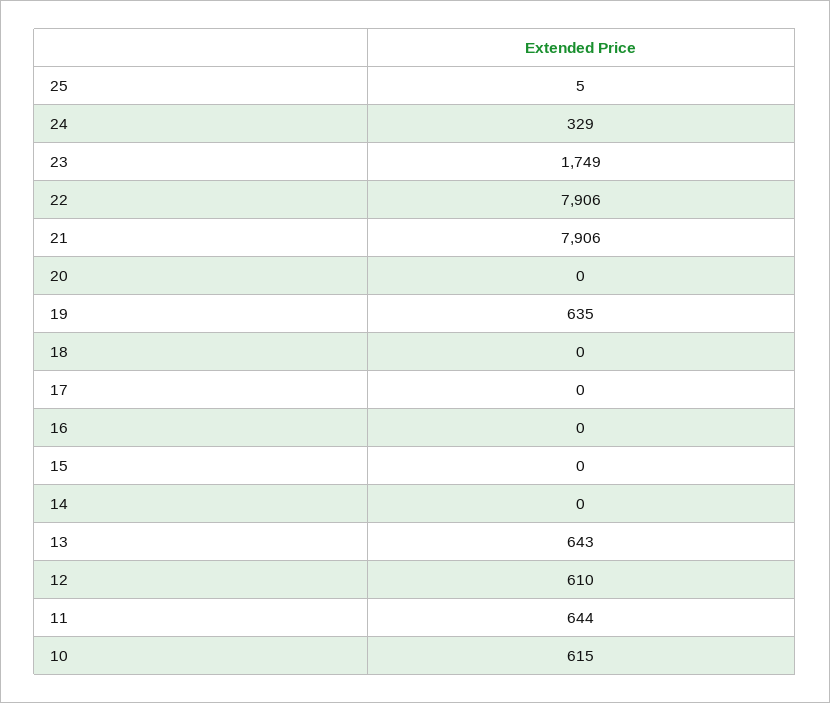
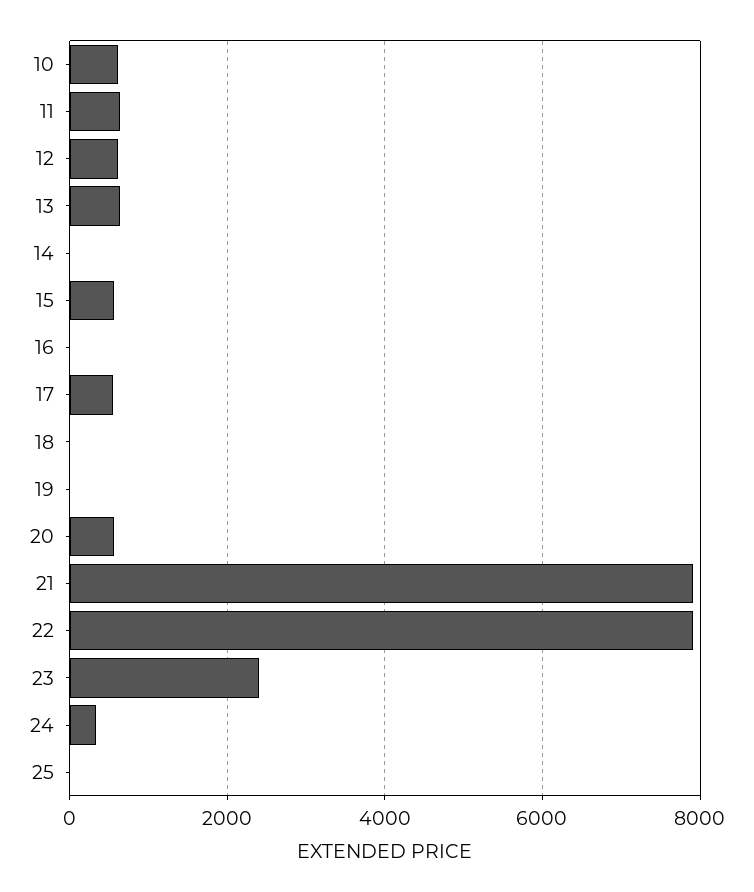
23: 1749 -> 2400
20: 0 -> 600
19: 635 -> 0
17: 0 -> 600
15: 0 -> 600

